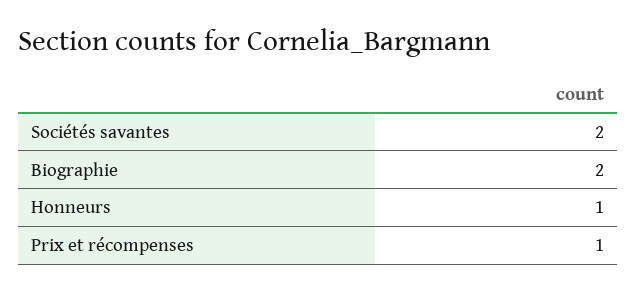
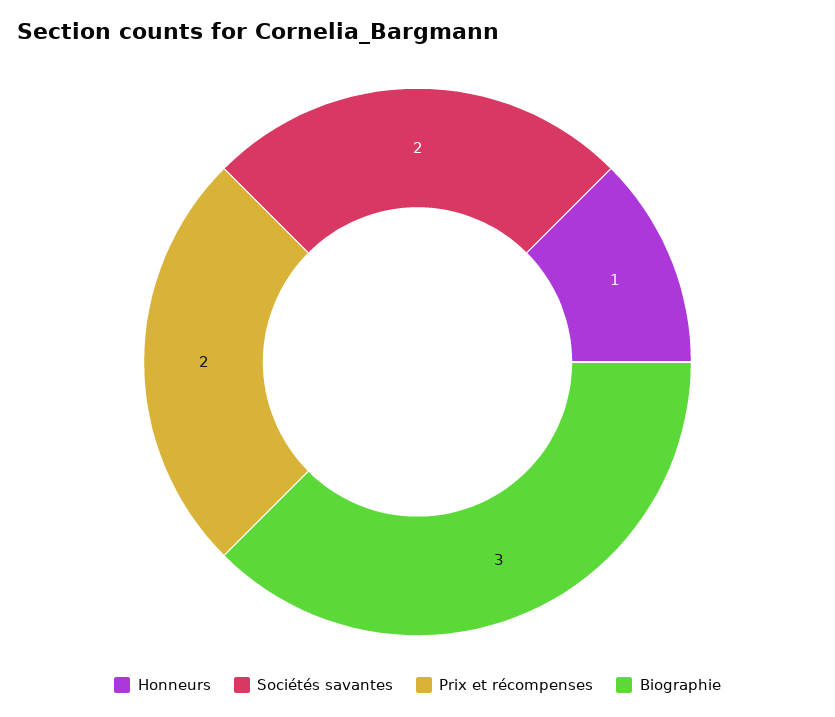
Biographie: 2 -> 3
Prix et récompenses: 1 -> 2

